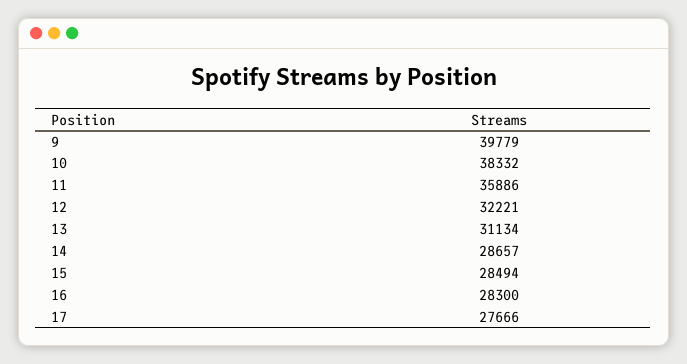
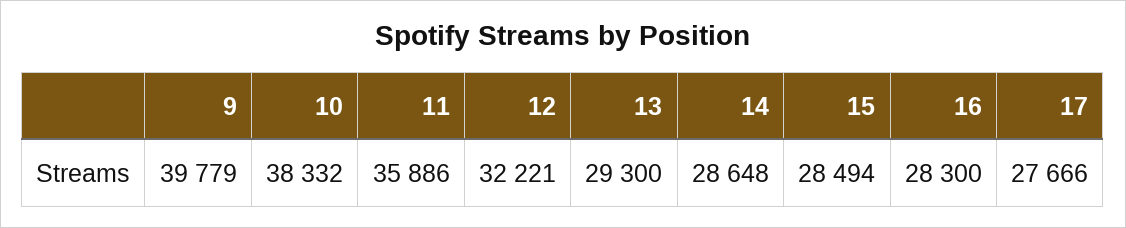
13: 31134 -> 29300
14: 28657 -> 28648

